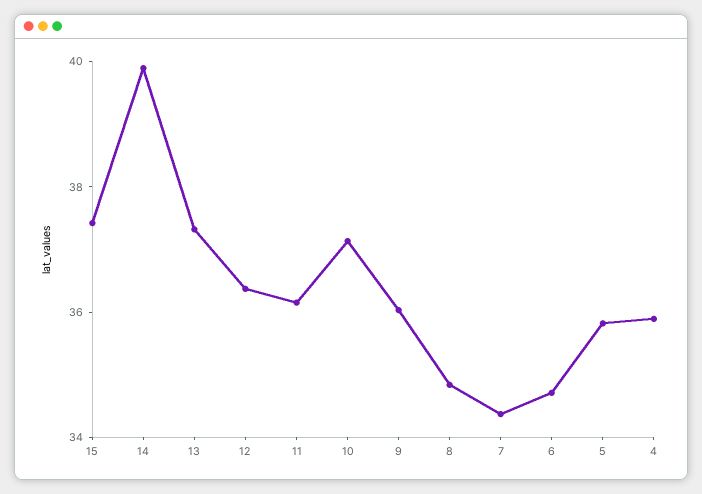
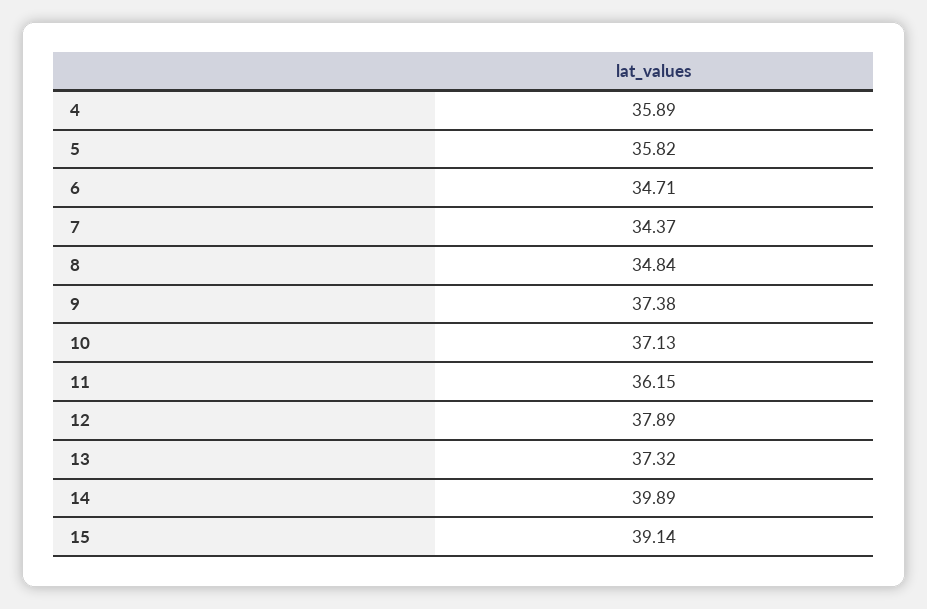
15: 37.5 -> 39.14
12: 36.5 -> 37.89
9: 36 -> 37.38

